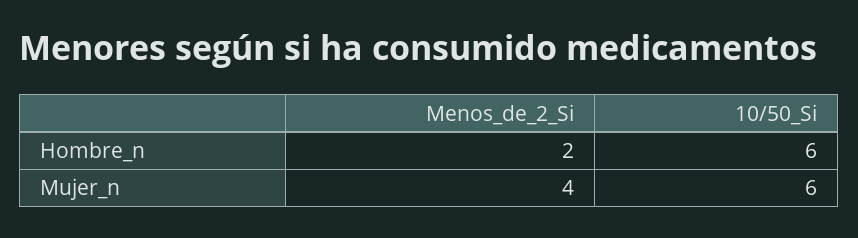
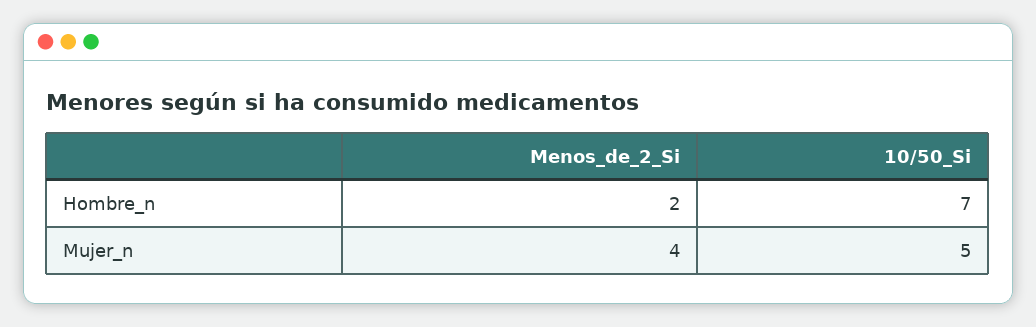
10/50_Si, Hombre_n: 6 -> 7
10/50_Si, Mujer_n: 6 -> 5

